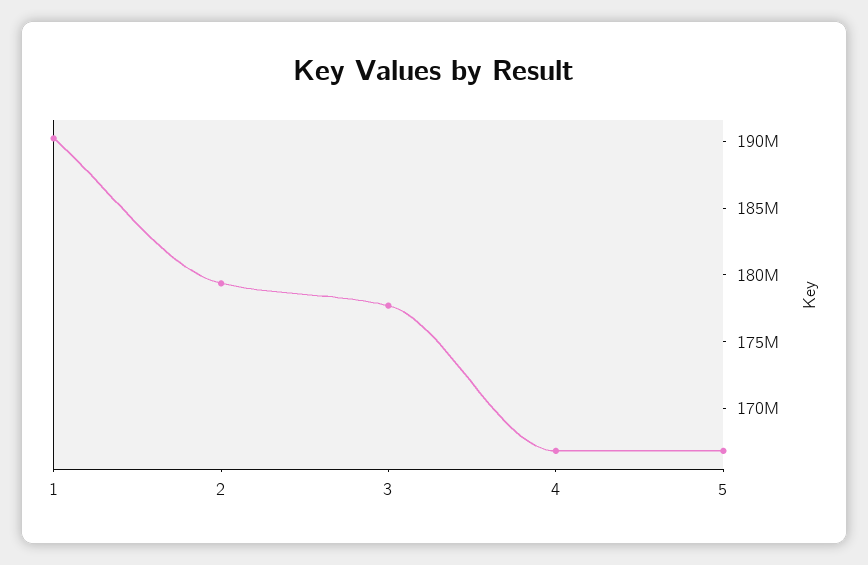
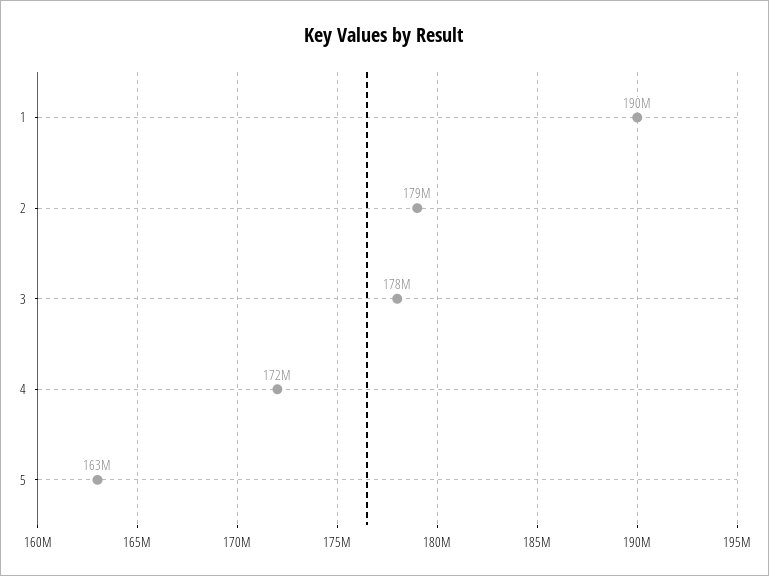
4: 167000000 -> 172000000
5: 167000000 -> 163000000

